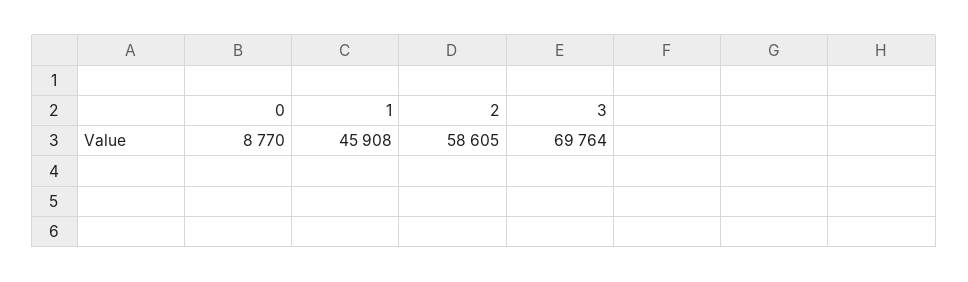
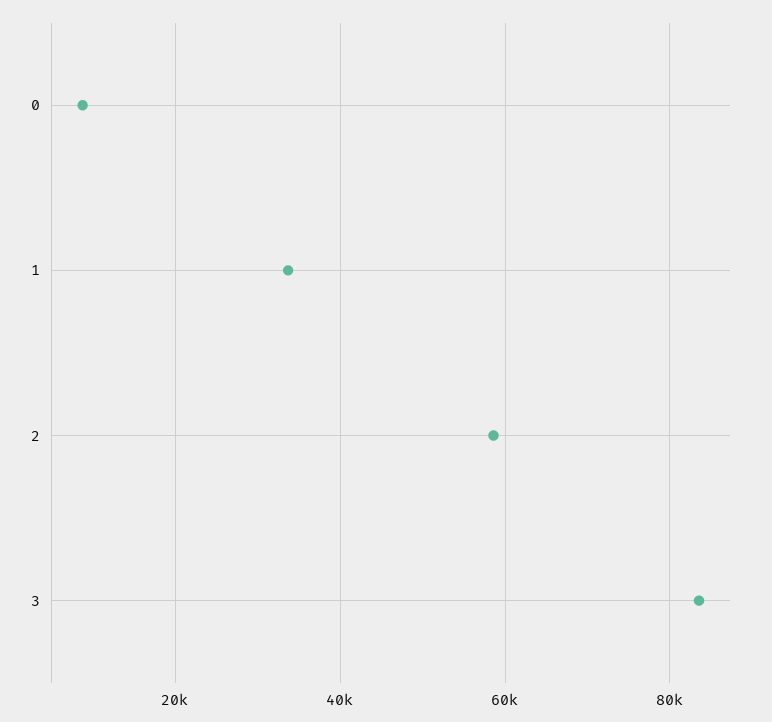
1: 45908 -> 34000
3: 69764 -> 84000

